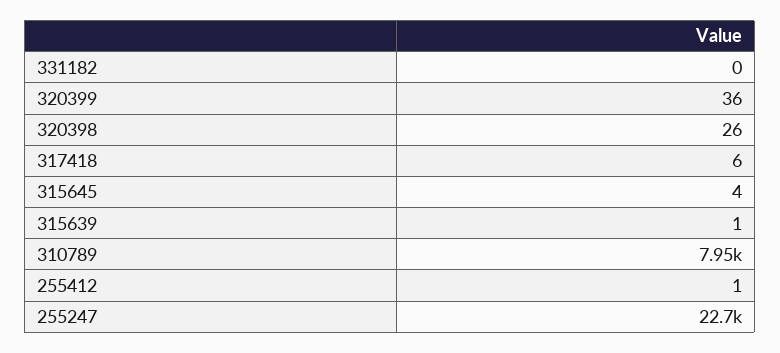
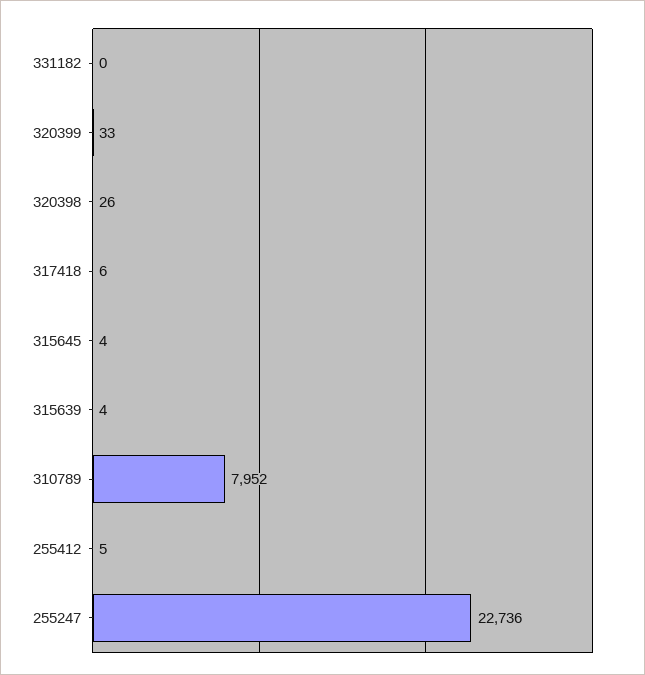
320399: 36 -> 33
315639: 1 -> 4
255412: 1 -> 5

